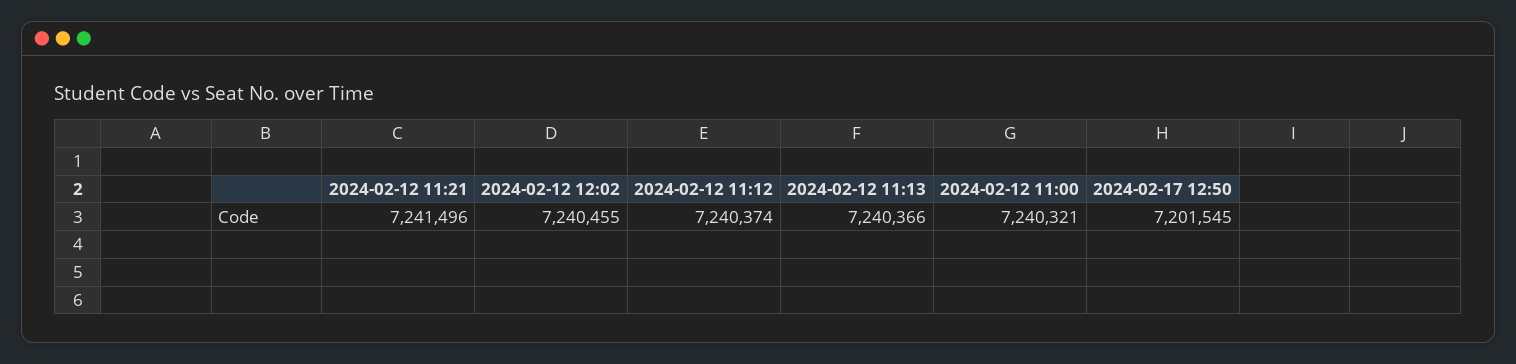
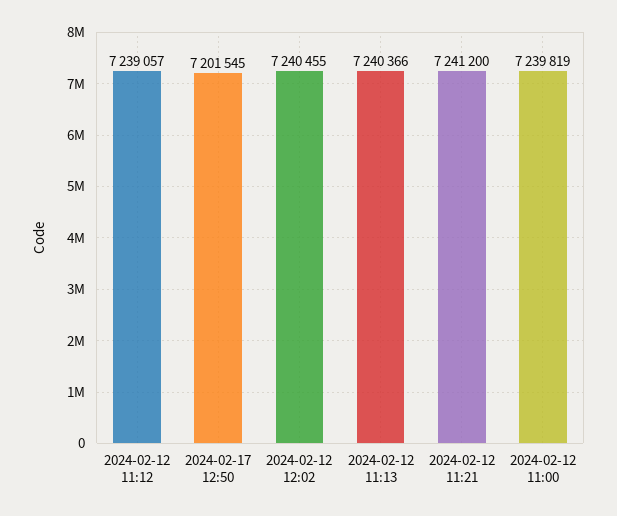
2024-02-12 11:21: 7241496 -> 7241200
2024-02-12 11:12: 7240374 -> 7239057
2024-02-12 11:00: 7240321 -> 7239819

